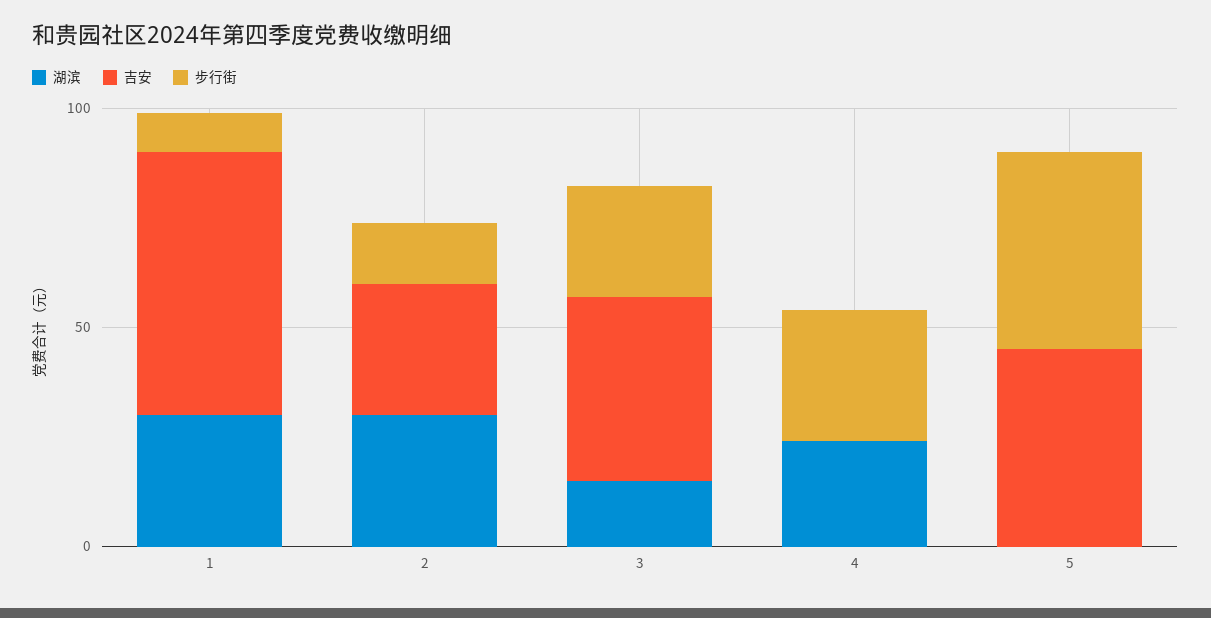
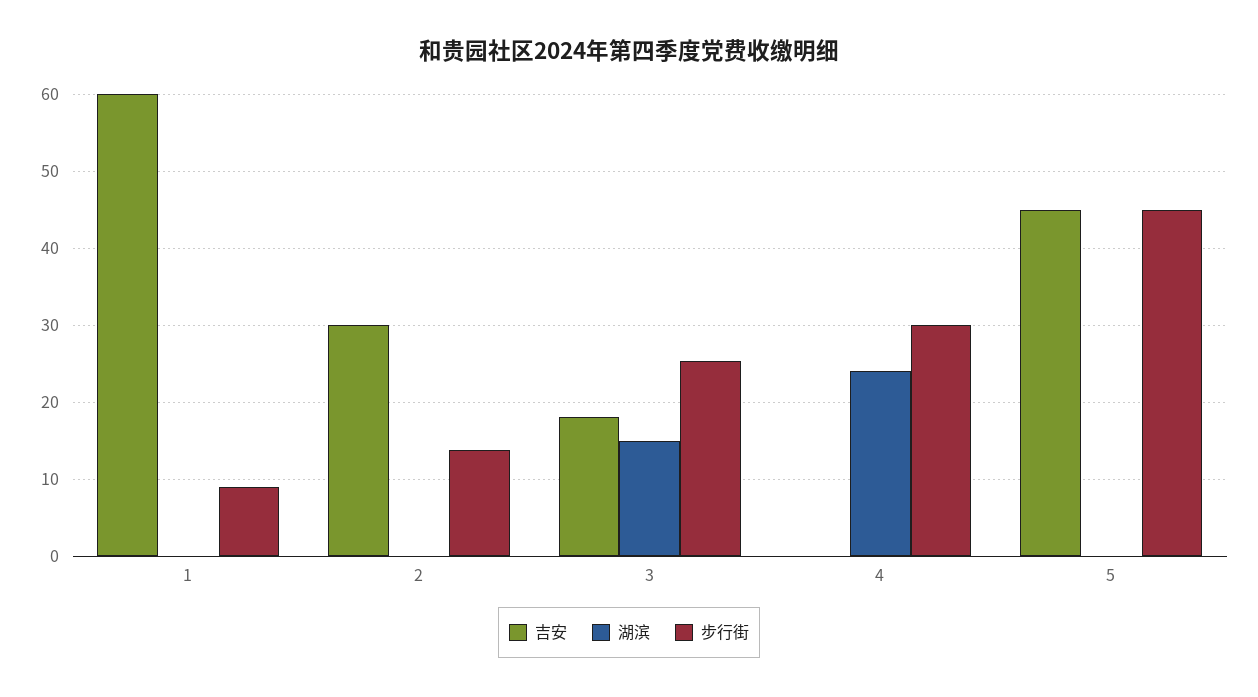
湖滨, 1: 30 -> 0
湖滨, 2: 30 -> 0
吉安, 3: 40 -> 18

